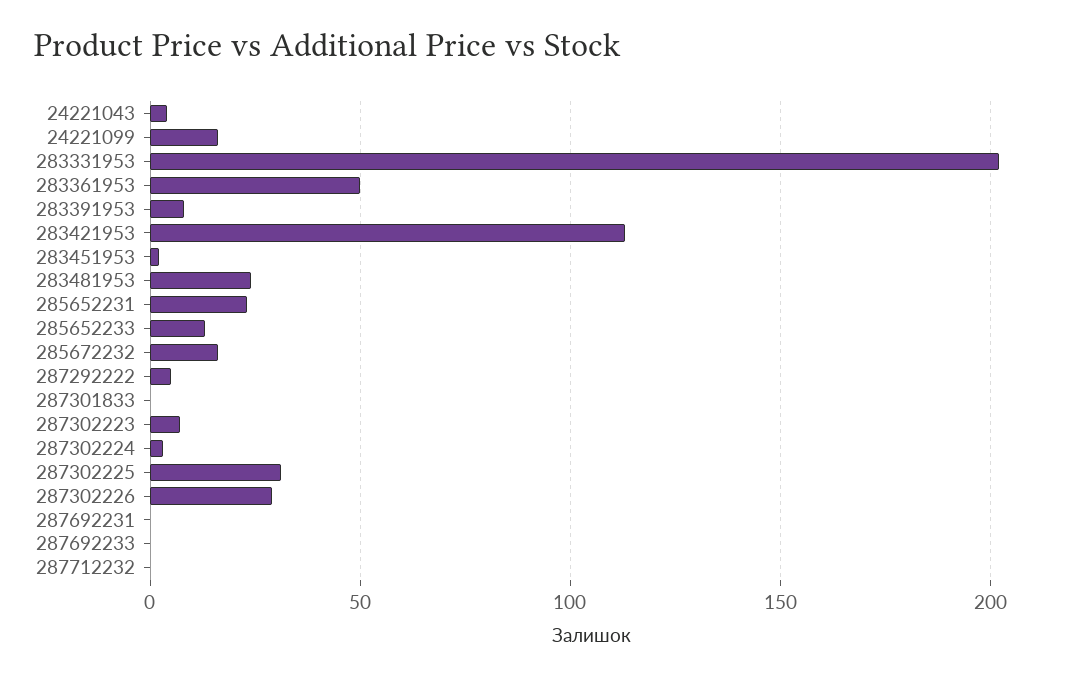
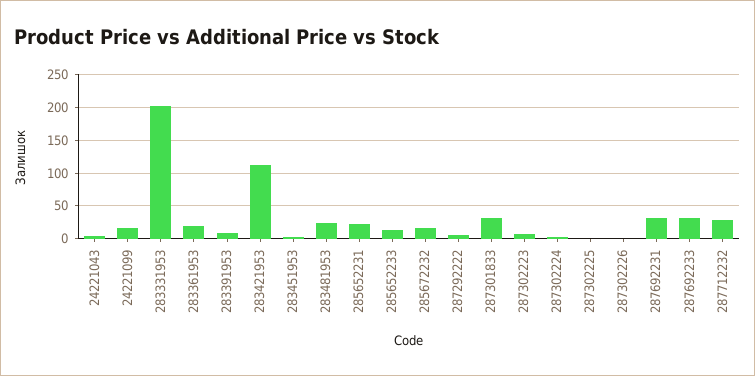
283361953: 50 -> 20
287301833: 0 -> 30
287302225: 30 -> 0
287302226: 30 -> 0
287692231: 0 -> 30
287692233: 0 -> 30
287712232: 0 -> 30

